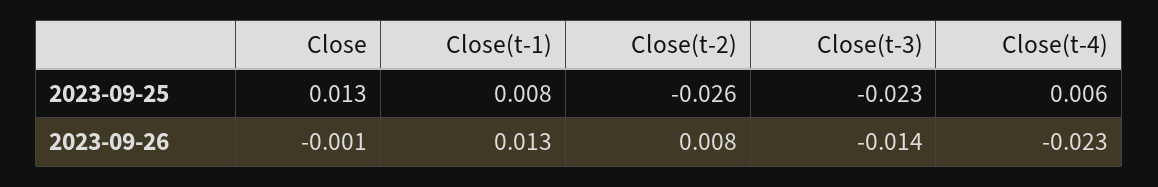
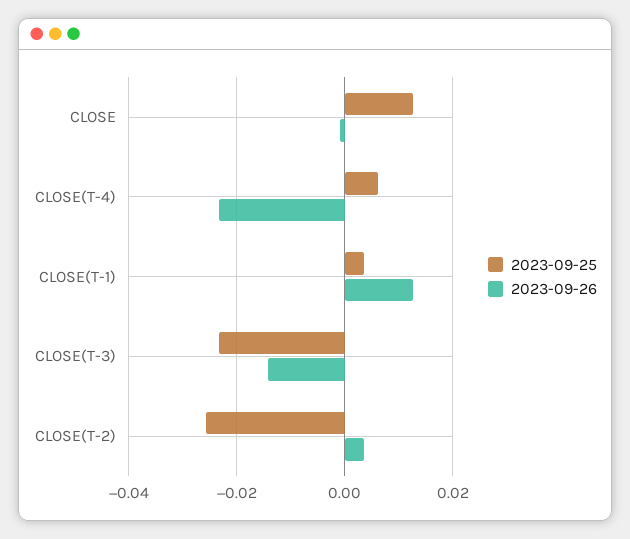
2023-09-25, Close(t-1): 0.008 -> 0.004
2023-09-26, Close(t-2): 0.008 -> 0.004

